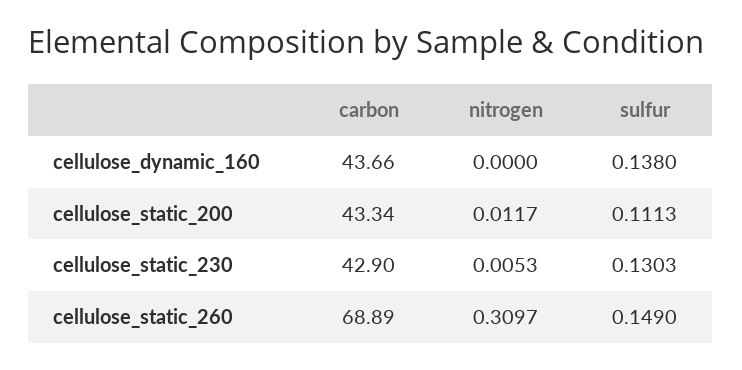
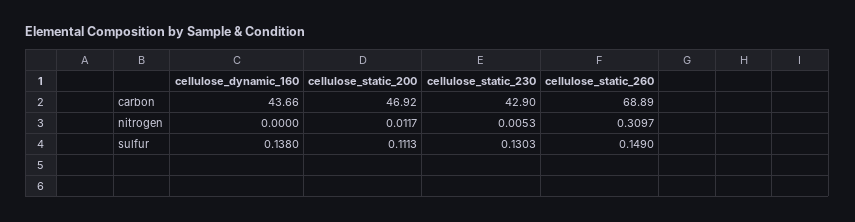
carbon, cellulose_static_200: 43.34 -> 46.92

